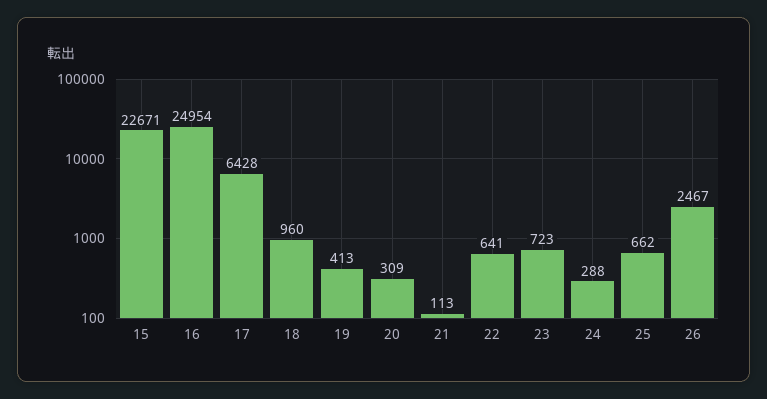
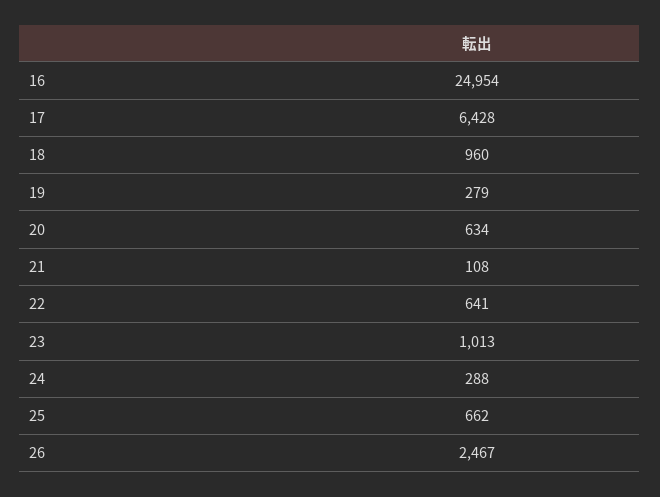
15: 22671 -> none
19: 413 -> 279
20: 309 -> 634
21: 113 -> 108
23: 723 -> 1013

